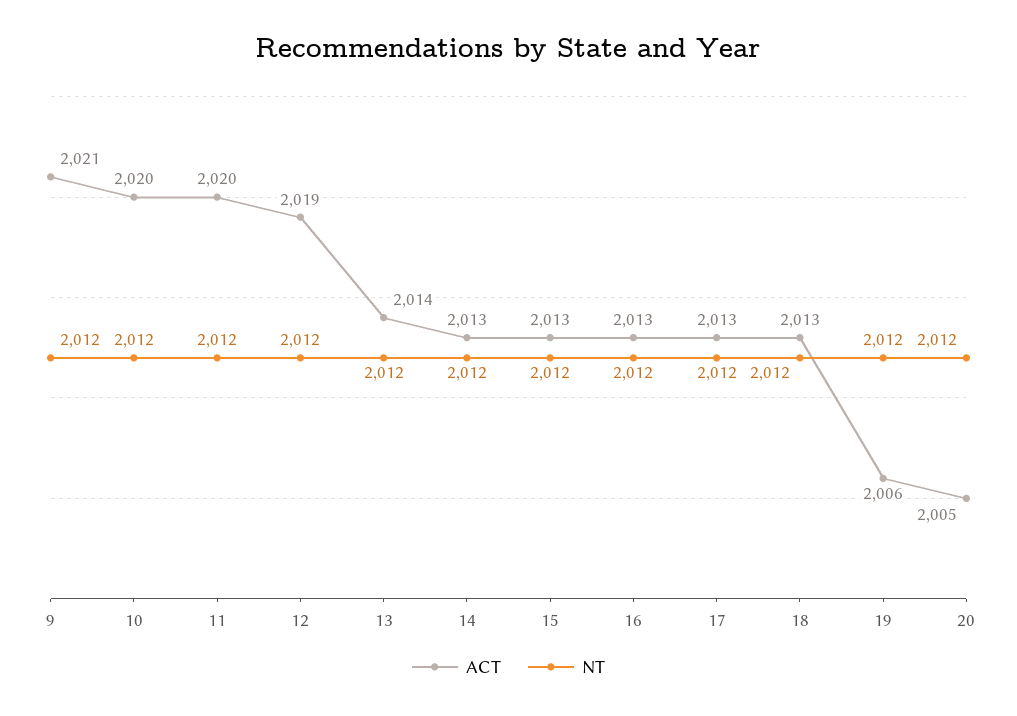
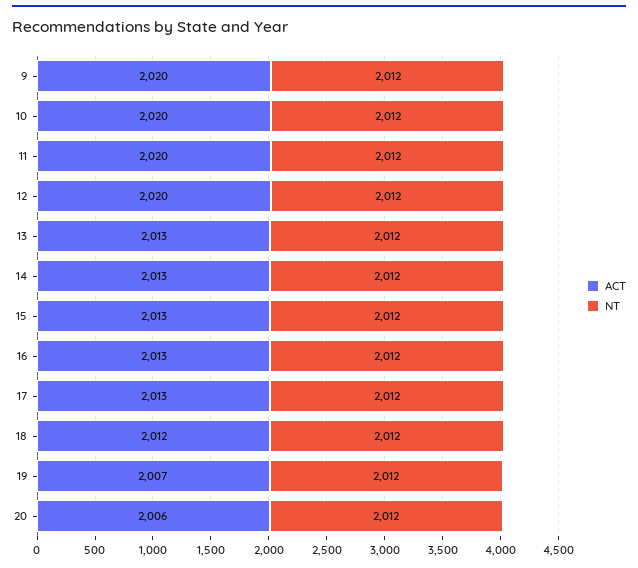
ACT, 9: 2021 -> 2020
ACT, 12: 2019 -> 2020
ACT, 13: 2014 -> 2013
ACT, 18: 2013 -> 2012
ACT, 19: 2006 -> 2007
ACT, 20: 2005 -> 2006

